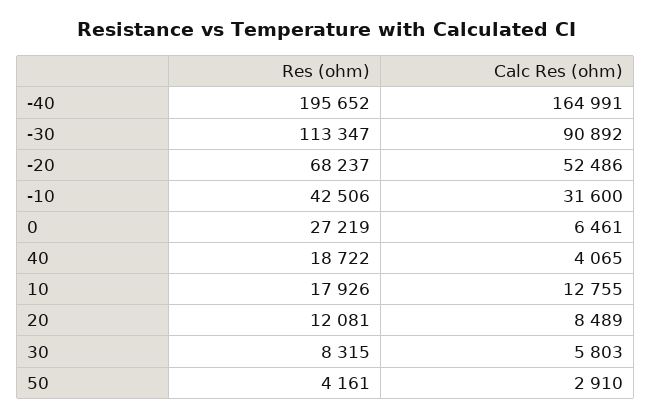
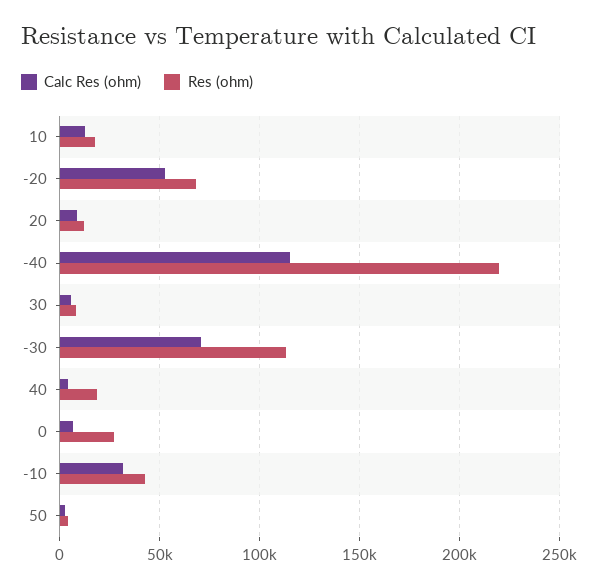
Res (ohm), -40: 195652 -> 220000
Calc Res (ohm), -40: 164991 -> 115000
Calc Res (ohm), -30: 90892 -> 70000

